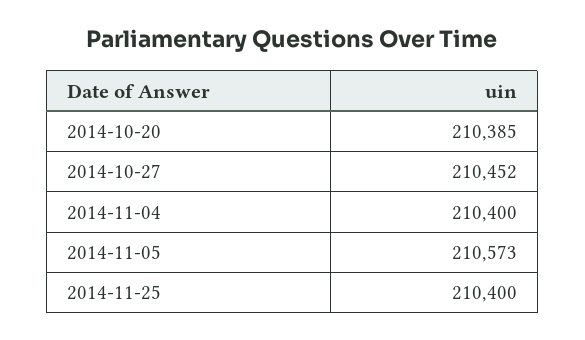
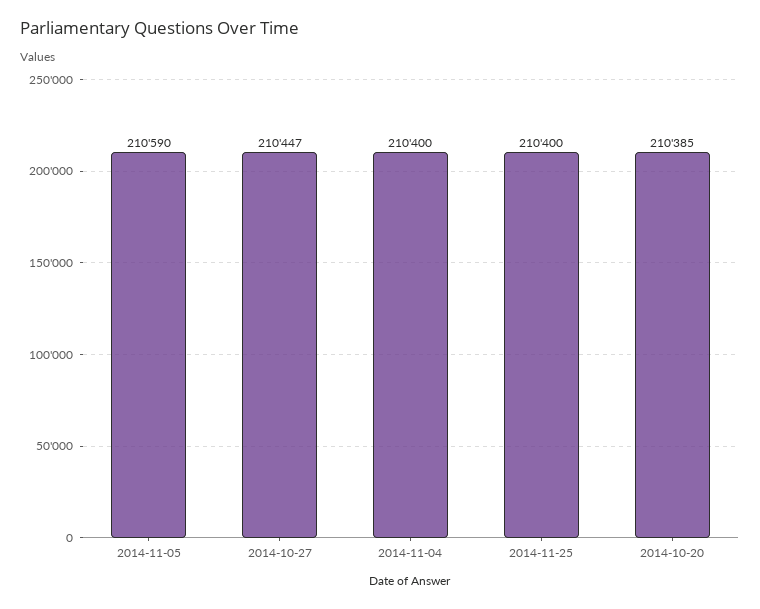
2014-10-27: 210452 -> 210447
2014-11-05: 210573 -> 210590

